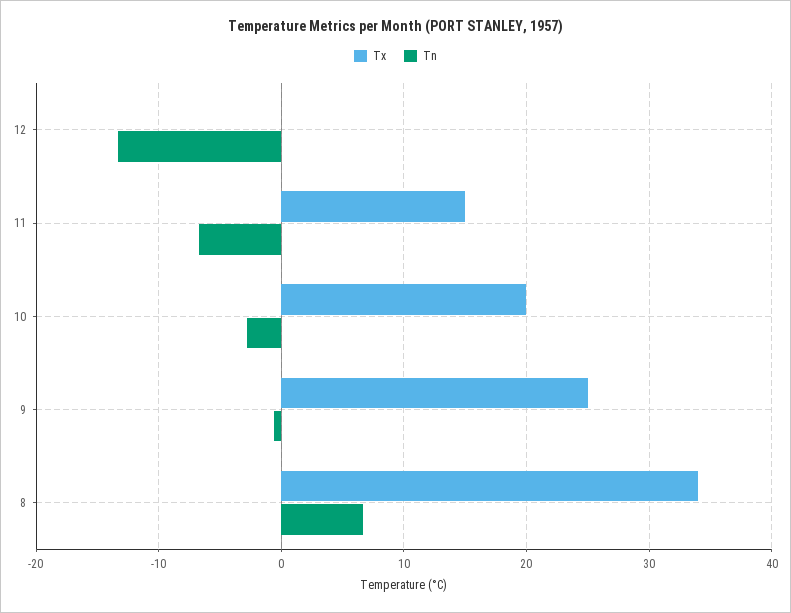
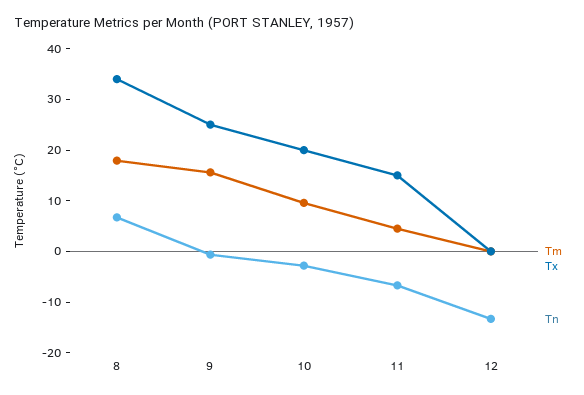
Tm, 8: none -> 18
Tm, 9: none -> 16
Tm, 10: none -> 10
Tm, 11: none -> 4
Tm, 12: none -> 0

